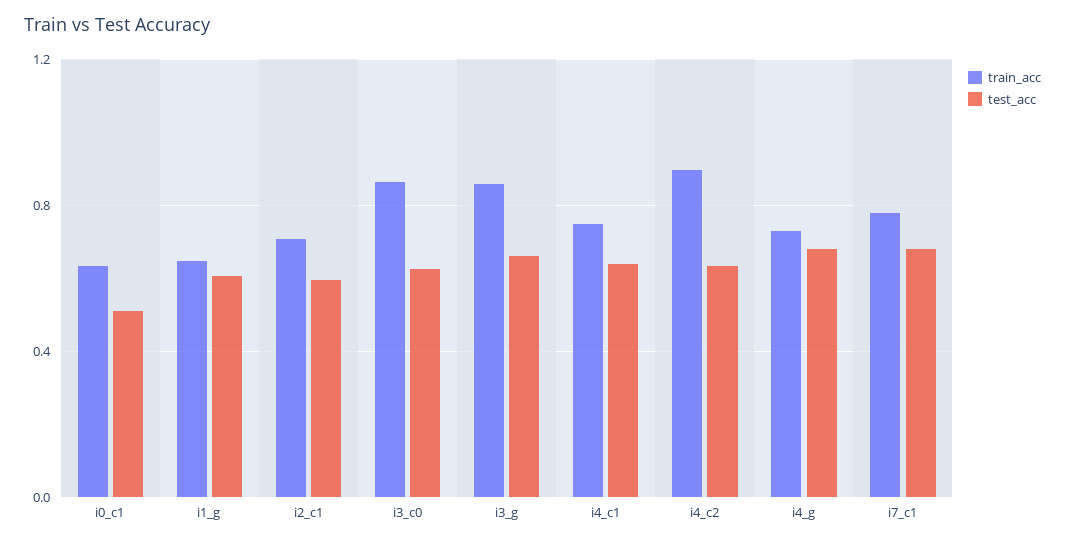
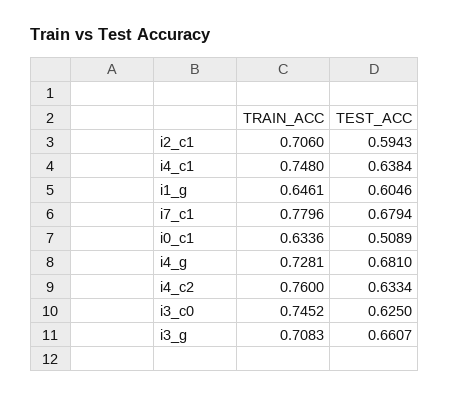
train_acc, i3_c0: 0.85 -> 0.7452
train_acc, i3_g: 0.85 -> 0.7083
train_acc, i4_c2: 0.9 -> 0.76

